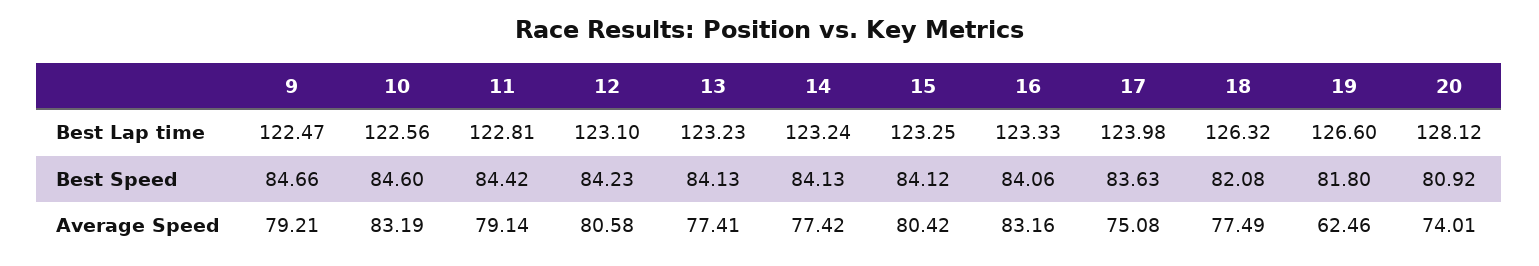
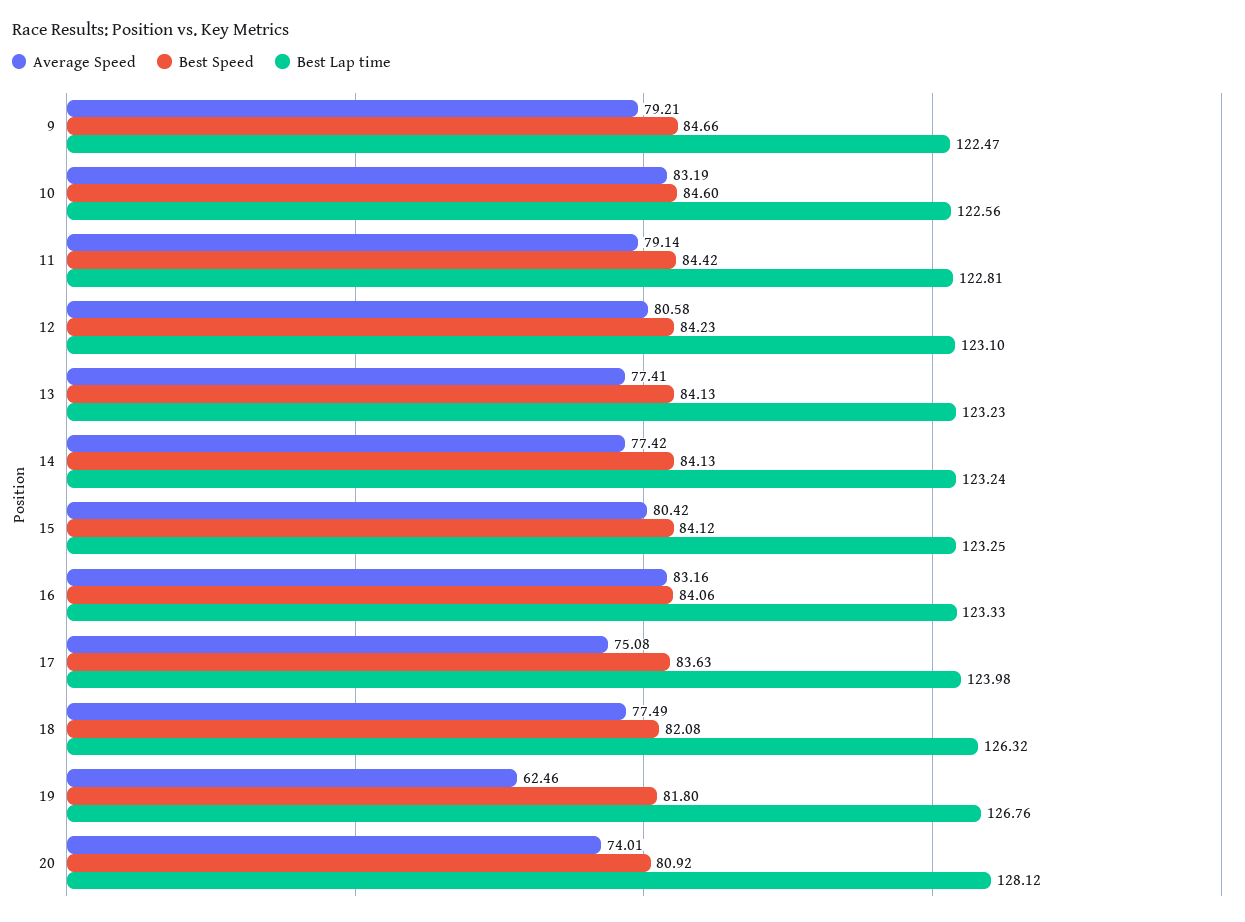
Best Lap time, 19: 126.6 -> 126.76

